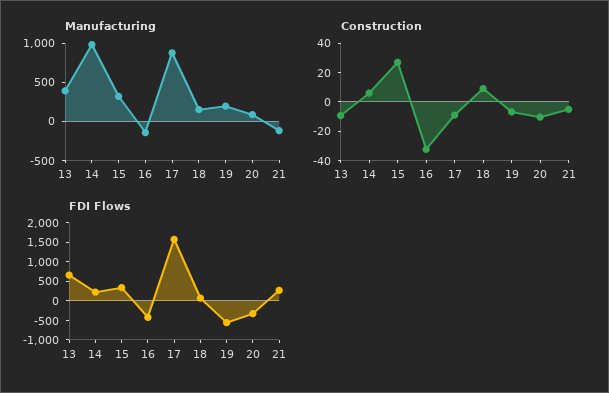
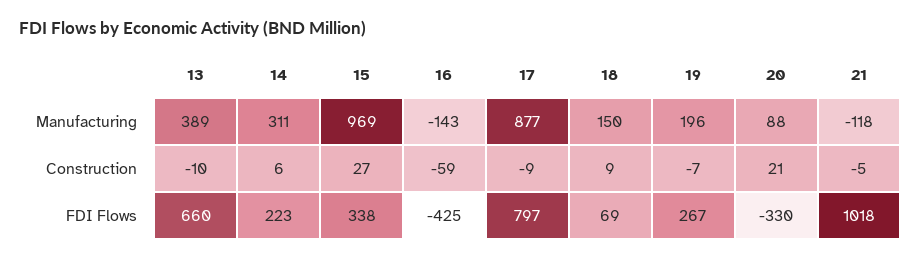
Manufacturing, 14: 1000 -> 311
Manufacturing, 15: 250 -> 969
Construction, 16: -30 -> -59
Construction, 20: -10 -> 21
FDI Flows, 17: 1500 -> 797
FDI Flows, 19: -500 -> 267
FDI Flows, 21: 250 -> 1018

